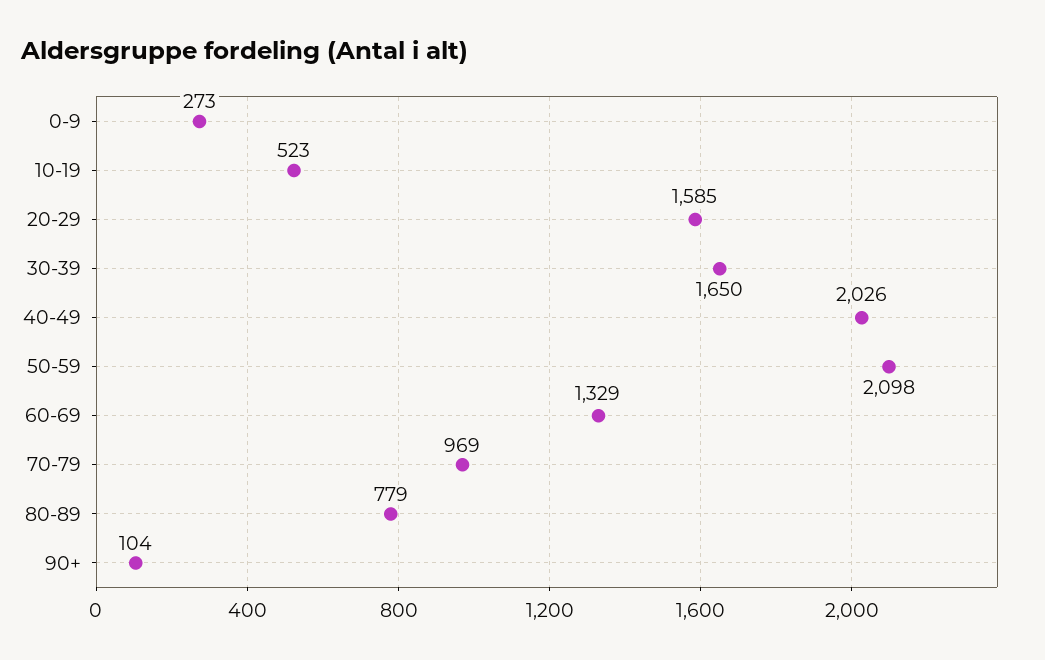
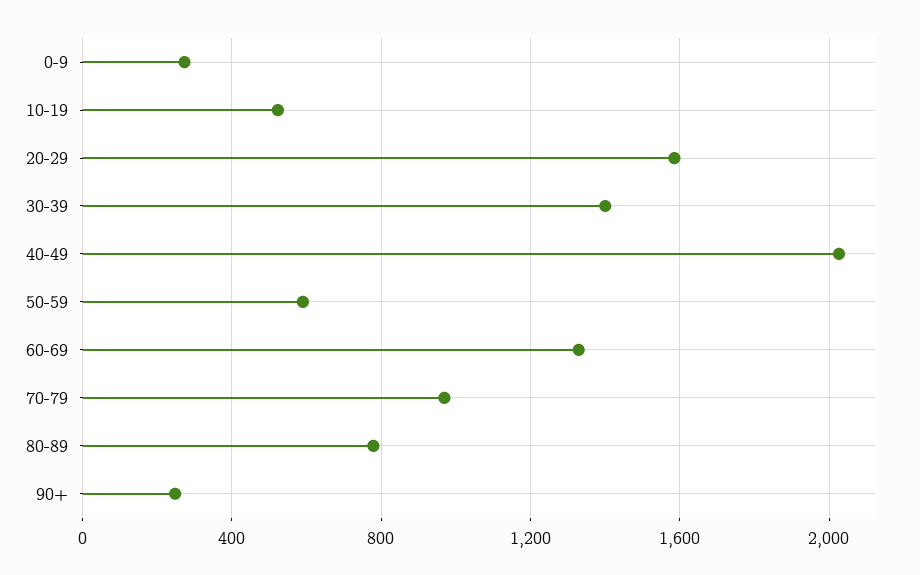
30-39: 1650 -> 1400
50-59: 2098 -> 600
90+: 104 -> 250

